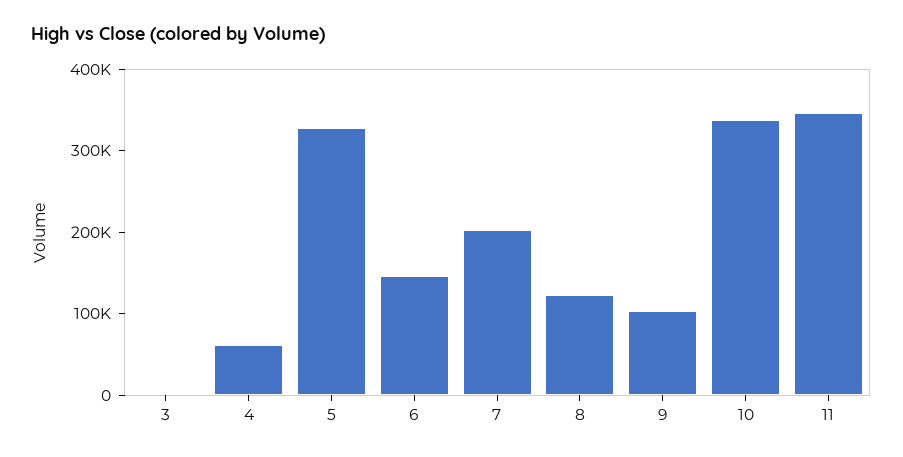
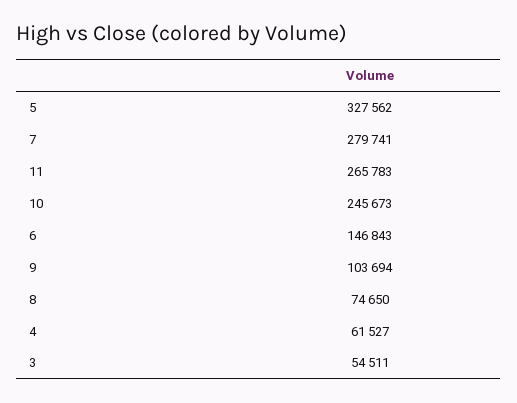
3: 0 -> 54511
7: 200000 -> 279741
8: 120000 -> 74650
10: 340000 -> 245673
11: 340000 -> 265783

